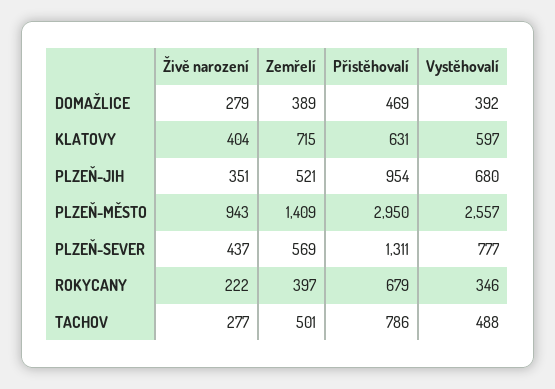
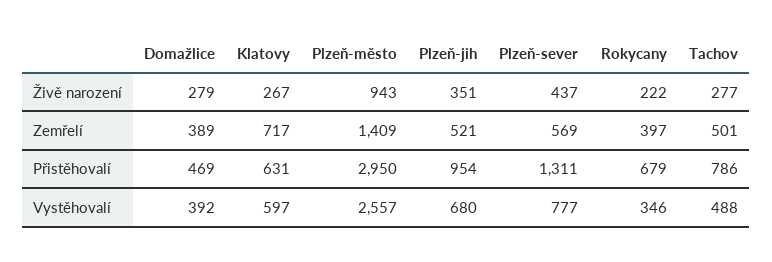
Živě narození, KLATOVY: 404 -> 267
Zemřelí, KLATOVY: 715 -> 717

